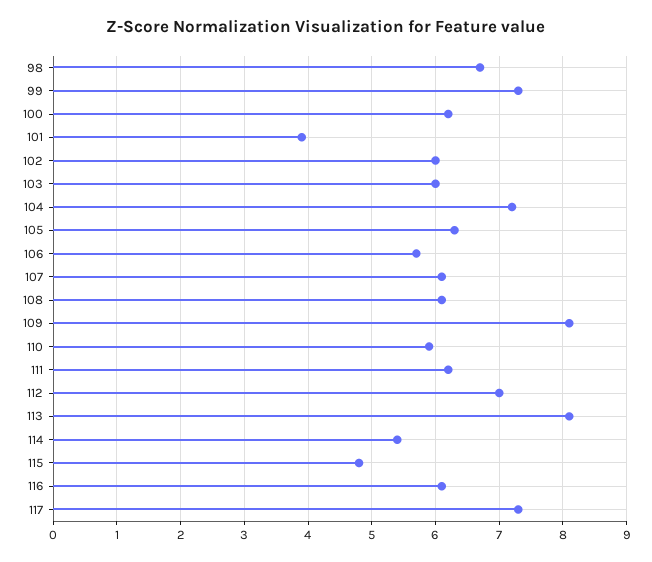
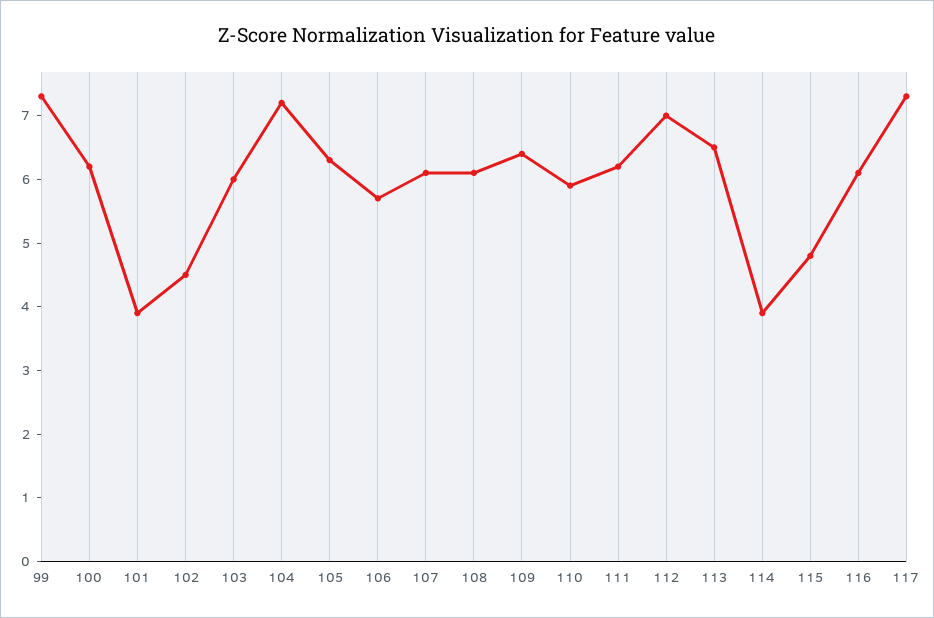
98: 6.7 -> none
102: 6 -> 4.5
109: 8.1 -> 6.5
113: 8.1 -> 6.5
114: 5.4 -> 4

